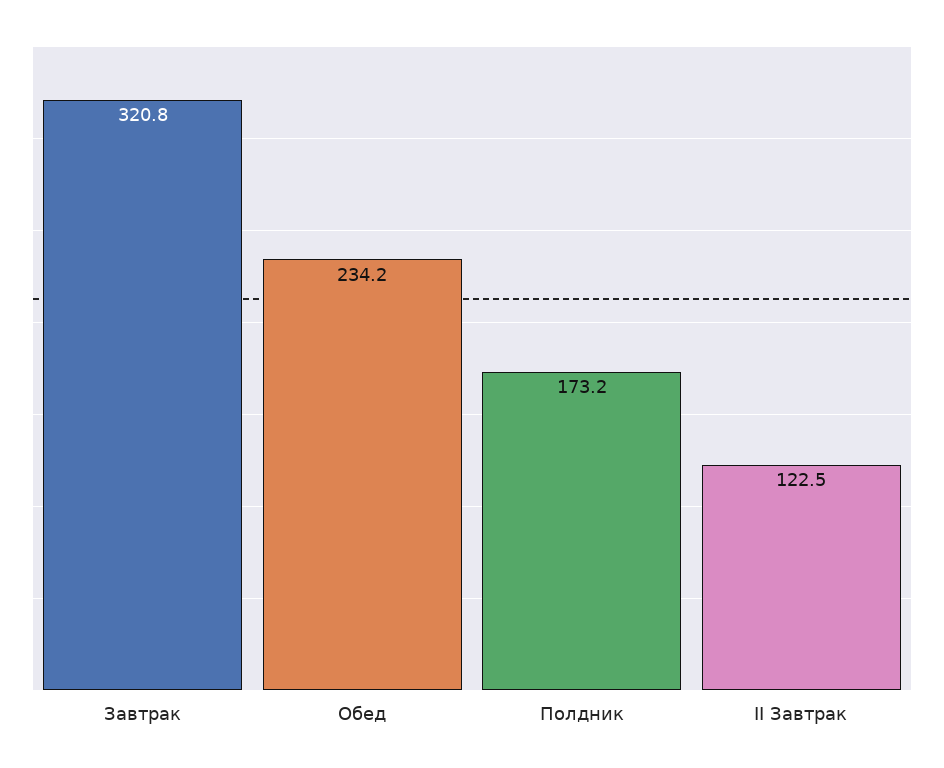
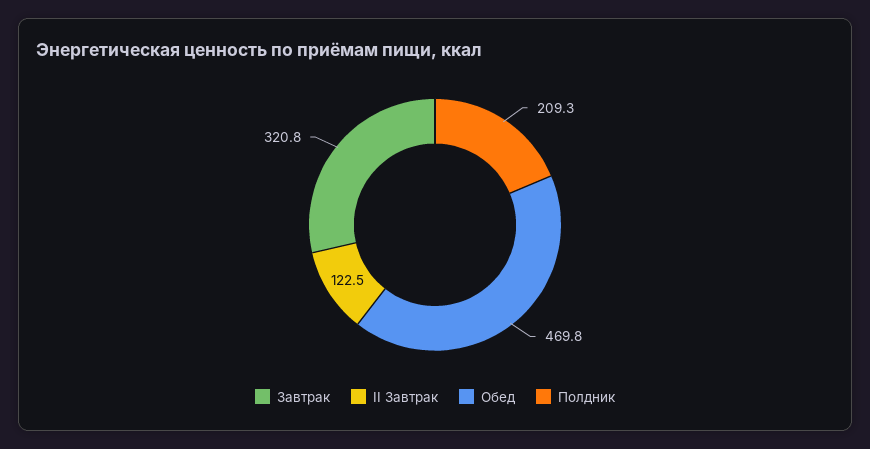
Обед: 234.2 -> 469.8
Полдник: 173.2 -> 209.3

